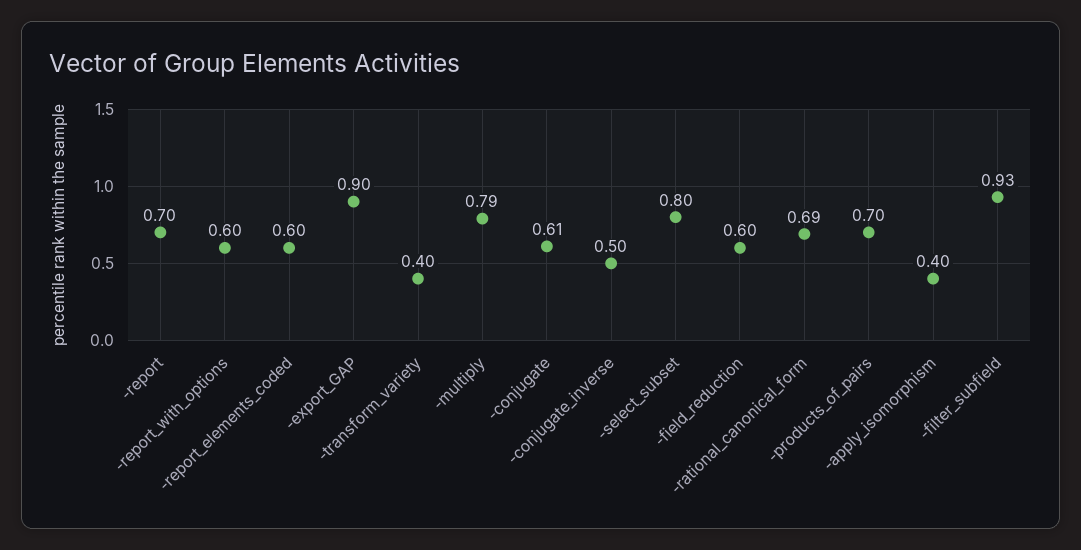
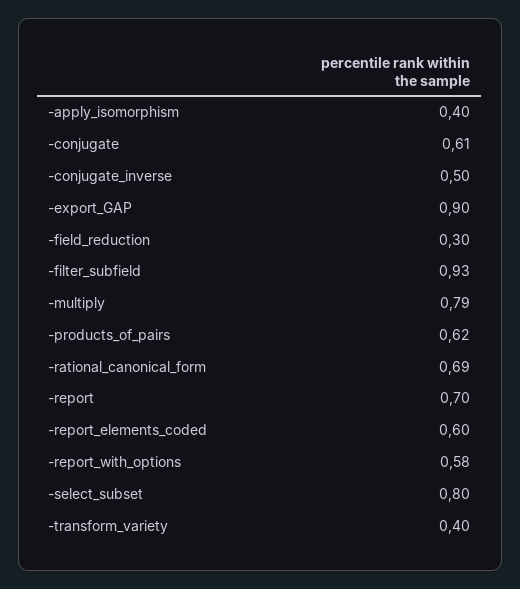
-report_with_options: 0.6 -> 0.58
-field_reduction: 0.6 -> 0.3
-products_of_pairs: 0.7 -> 0.62

